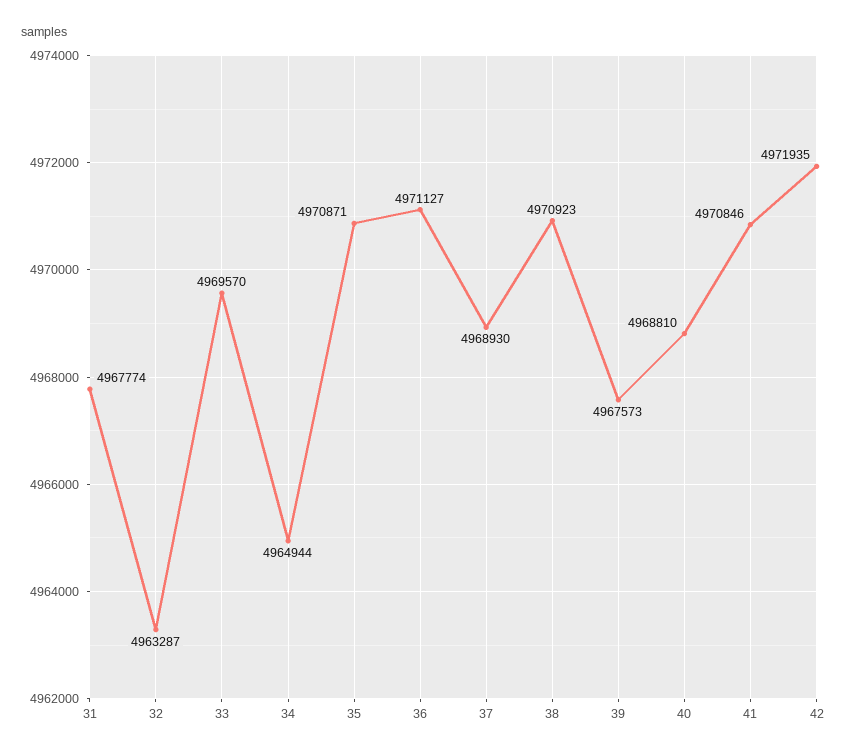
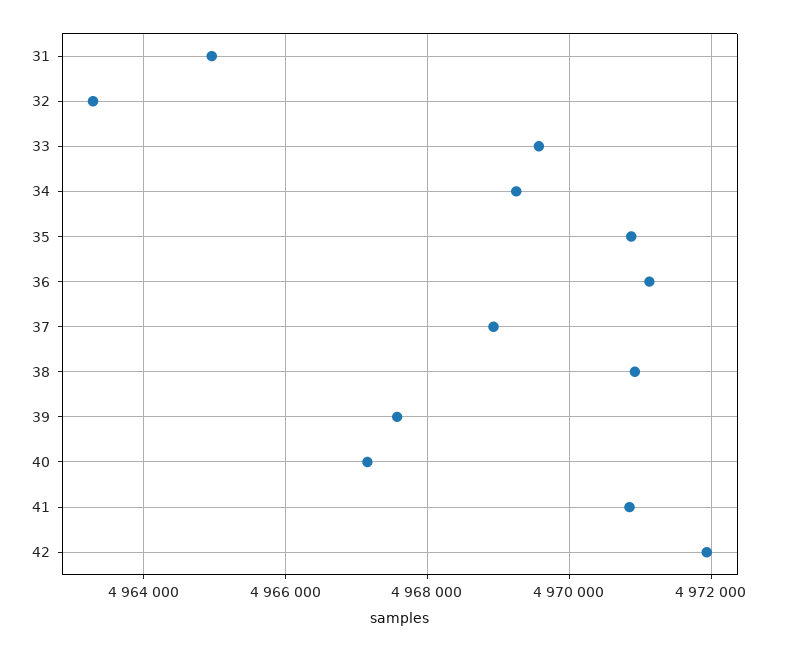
31: 4967774 -> 4965000
34: 4964944 -> 4969200
40: 4968810 -> 4967200

